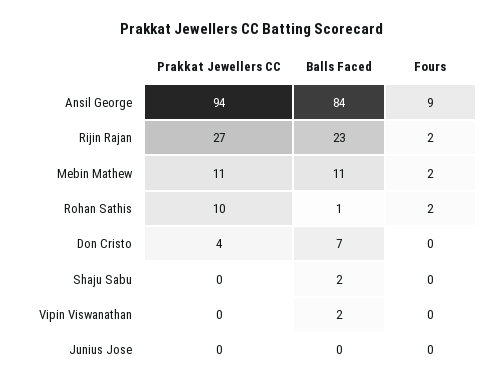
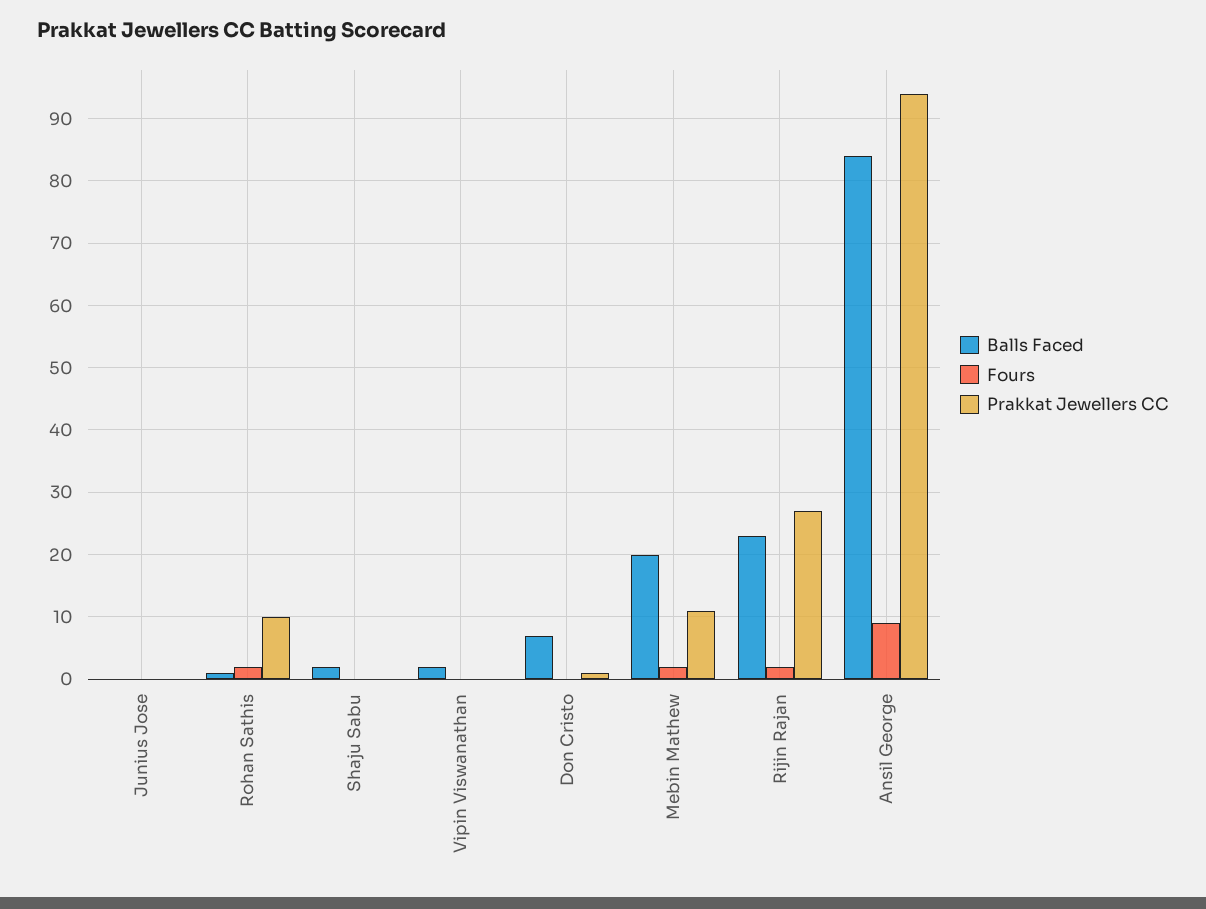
Balls Faced, Mebin Mathew: 11 -> 20
Prakkat Jewellers CC, Don Cristo: 4 -> 1

